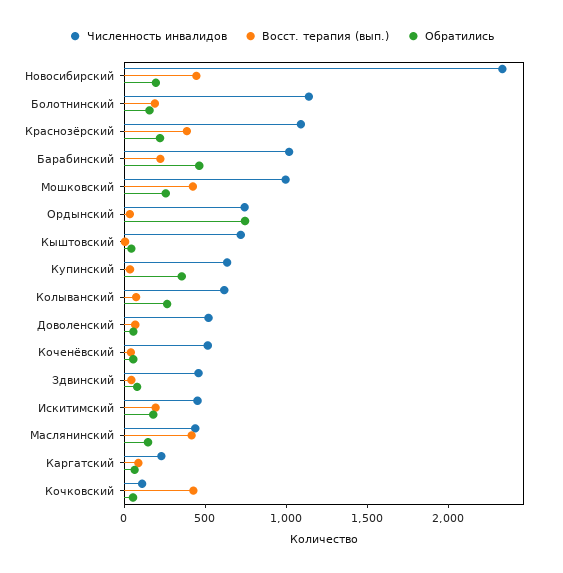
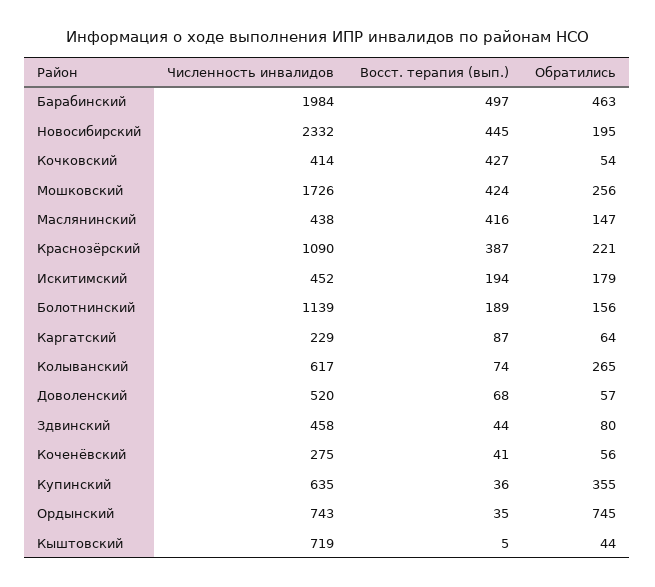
Численность инвалидов, Барабинский: 1000 -> 1984
Восст. терапия (вып.), Барабинский: 200 -> 497
Численность инвалидов, Мошковский: 1000 -> 1726
Численность инвалидов, Коченёвский: 500 -> 275
Численность инвалидов, Кочковский: 100 -> 414

